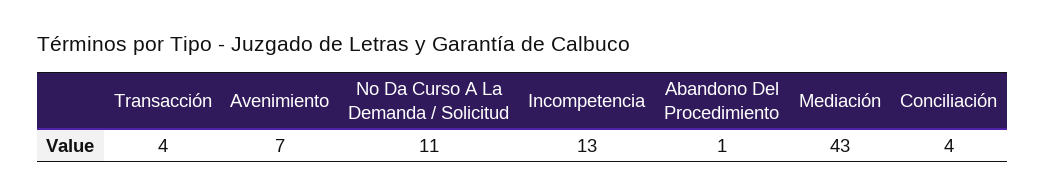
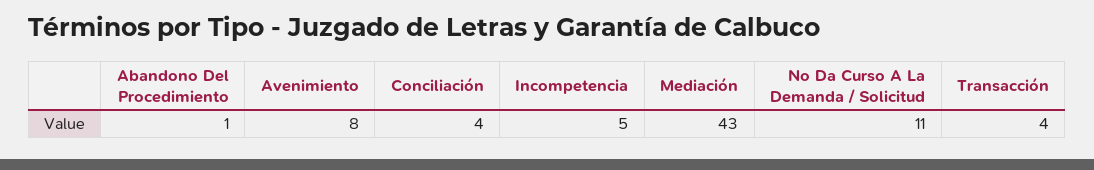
Avenimiento: 7 -> 8
Incompetencia: 13 -> 5

